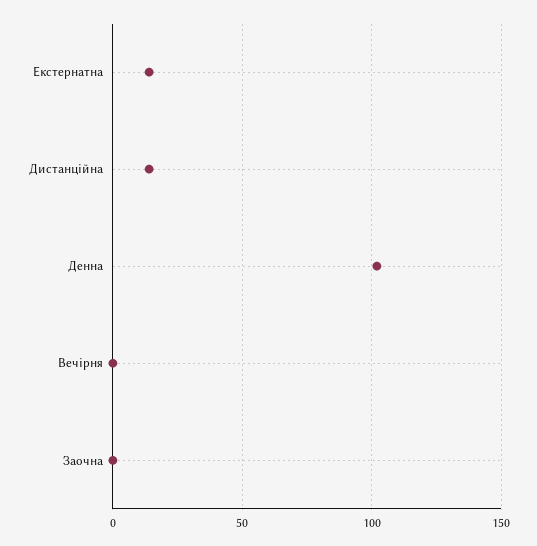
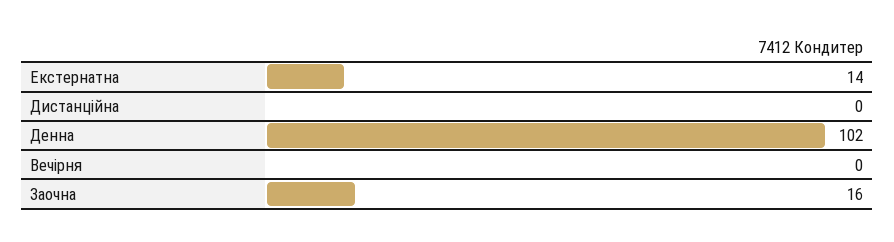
Дистанційна: 15 -> 0
Заочна: 0 -> 16

